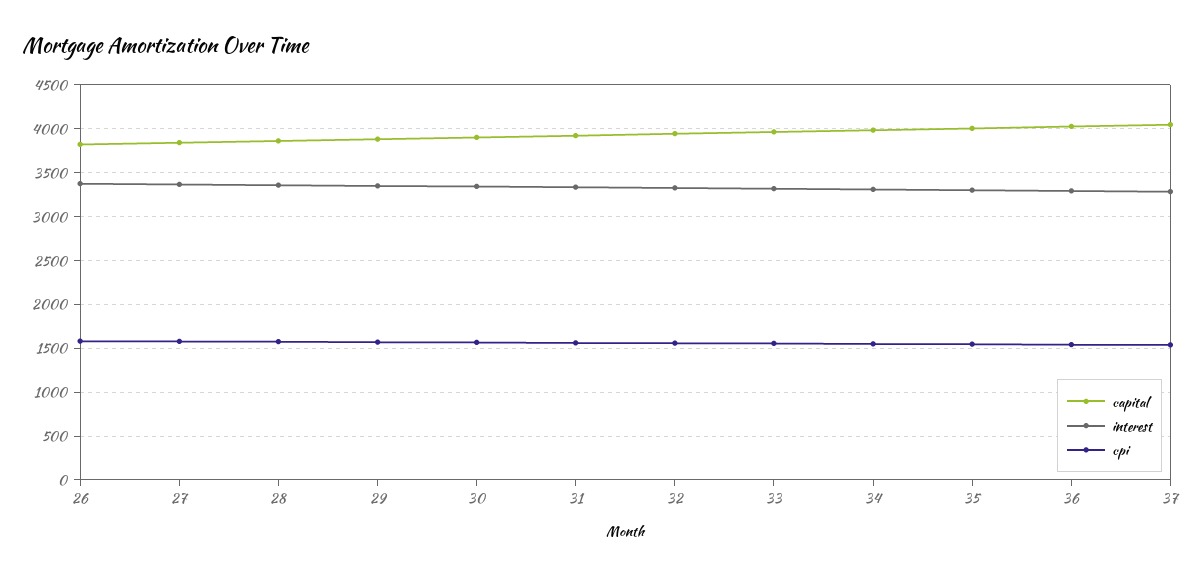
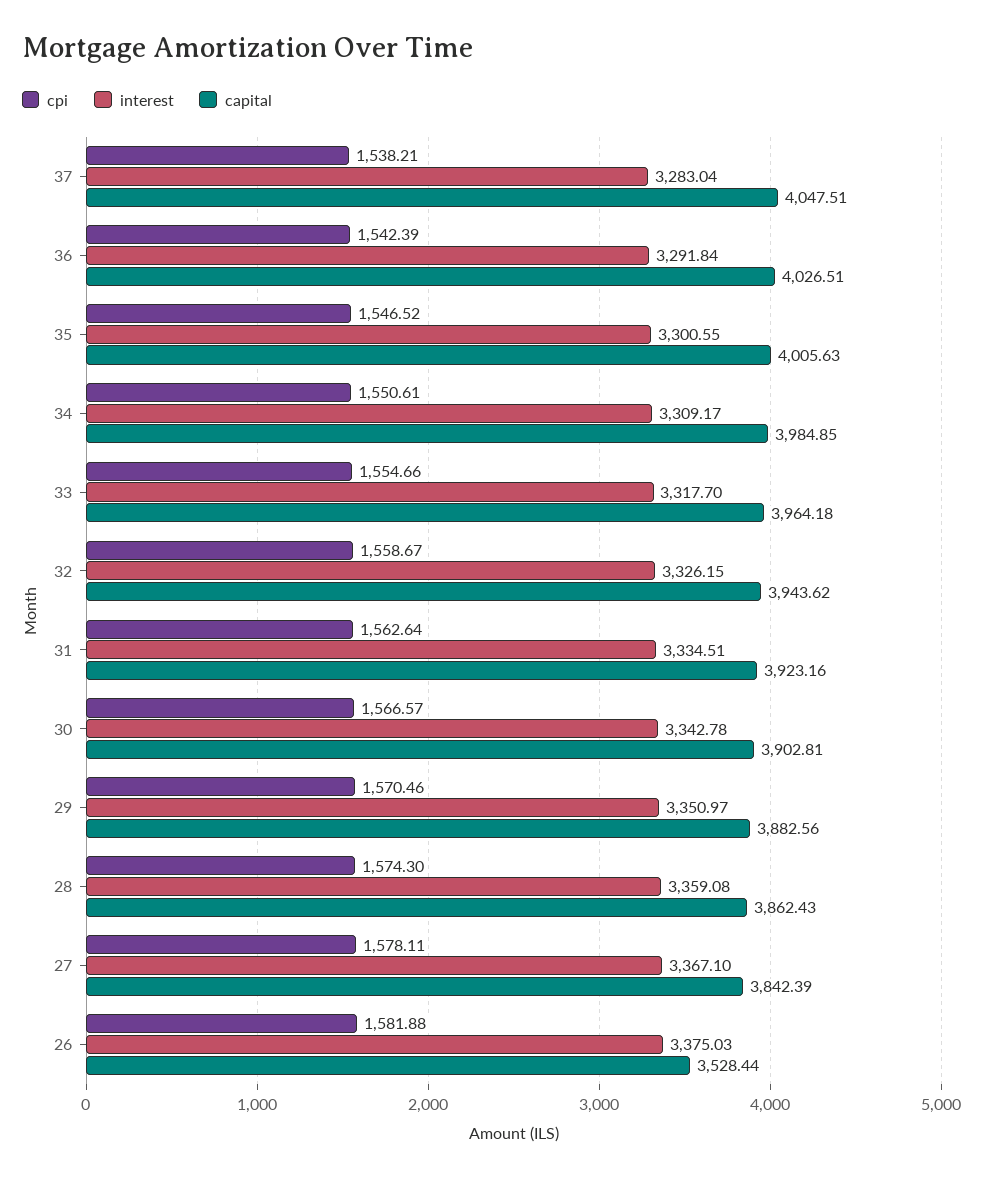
capital, 26: 3800 -> 3528.44

